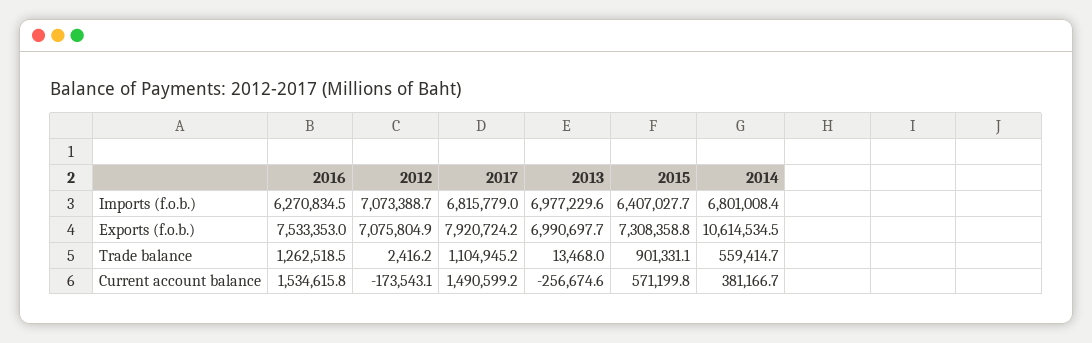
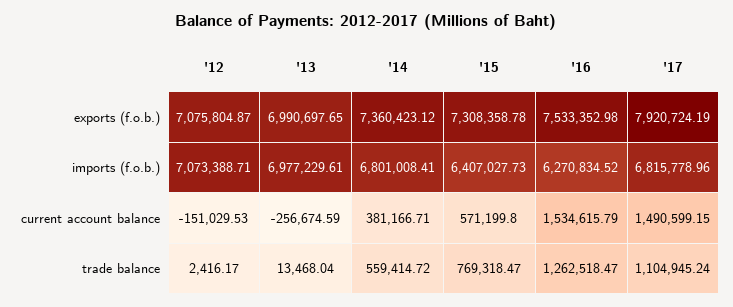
2014, Exports (f.o.b.): 10614534.5 -> 7360423.12
2015, Trade balance: 901331.1 -> 769318.47
2012, Current account balance: -173543.1 -> -151029.53

